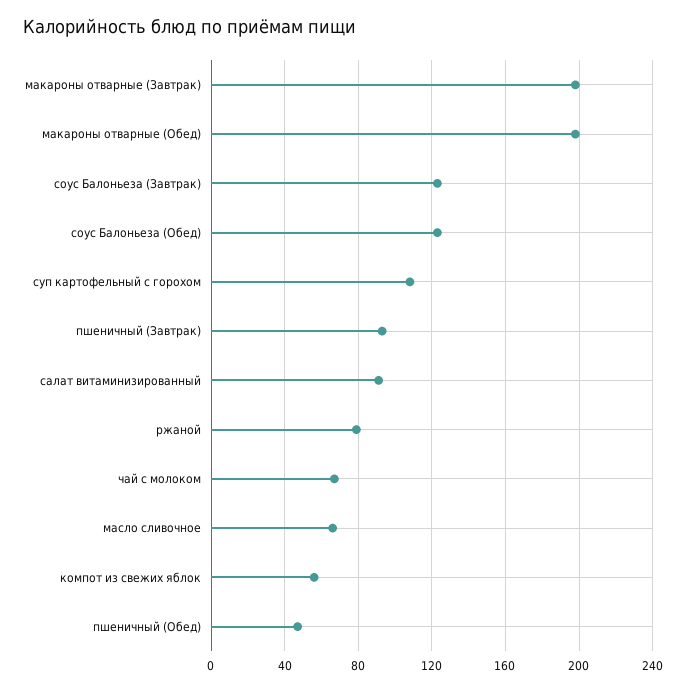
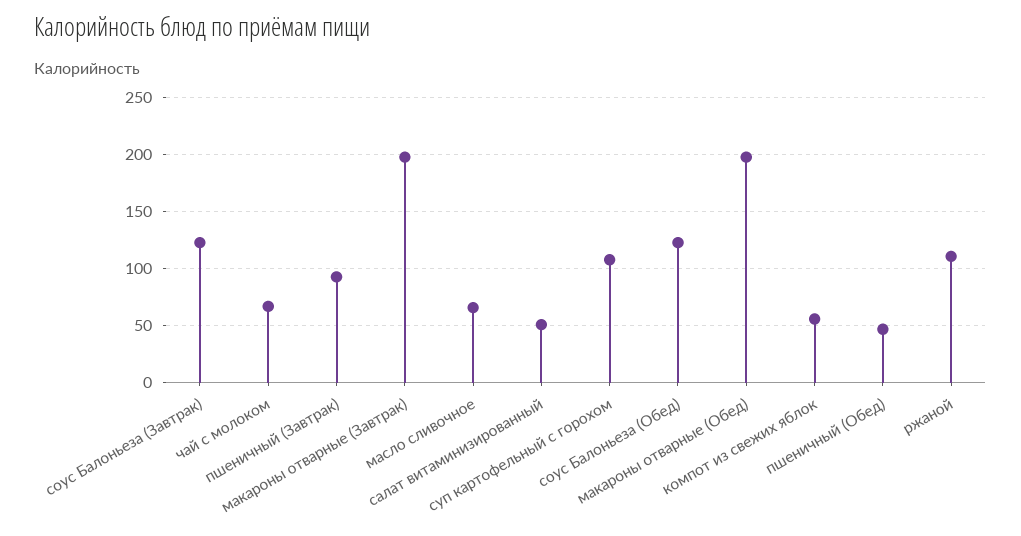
салат витаминизированный: 90 -> 50
ржаной: 80 -> 110

